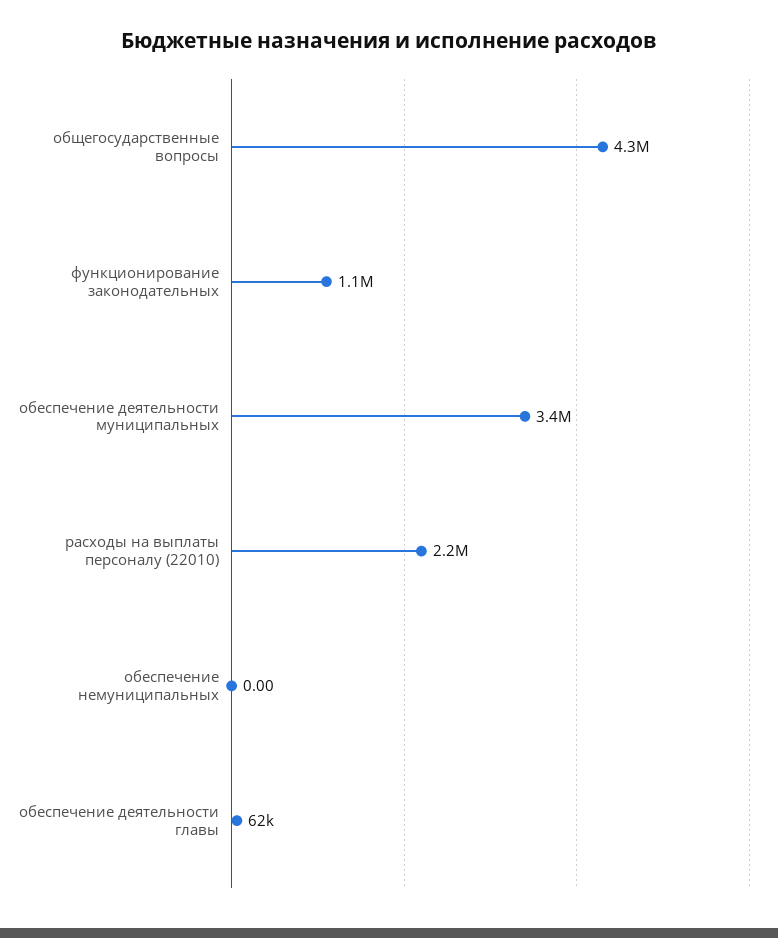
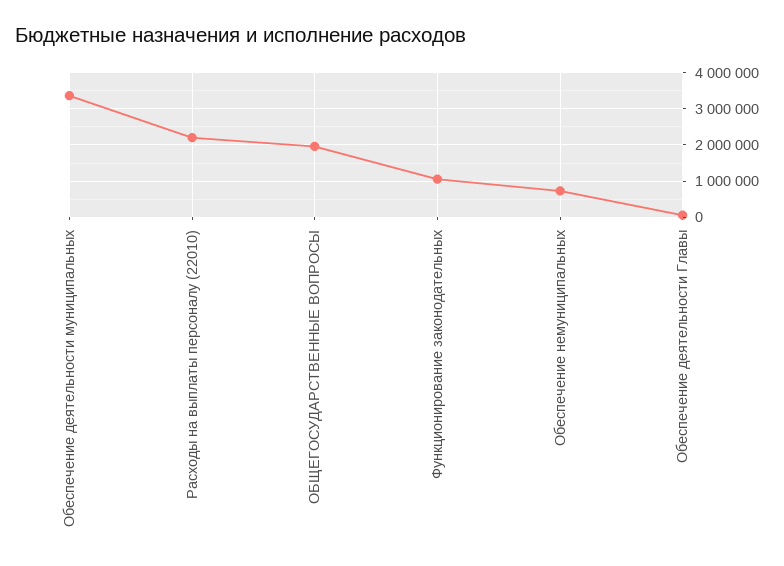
общегосударственные вопросы: 4300000 -> 2000000
обеспечение немуниципальных: 0 -> 800000

